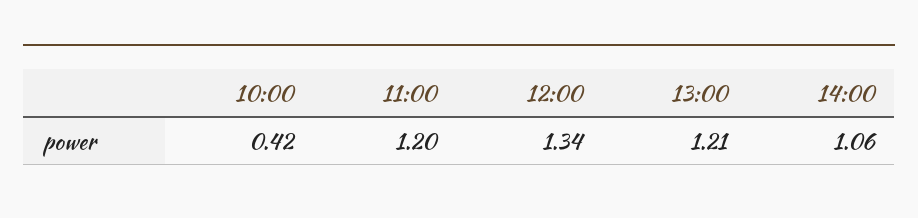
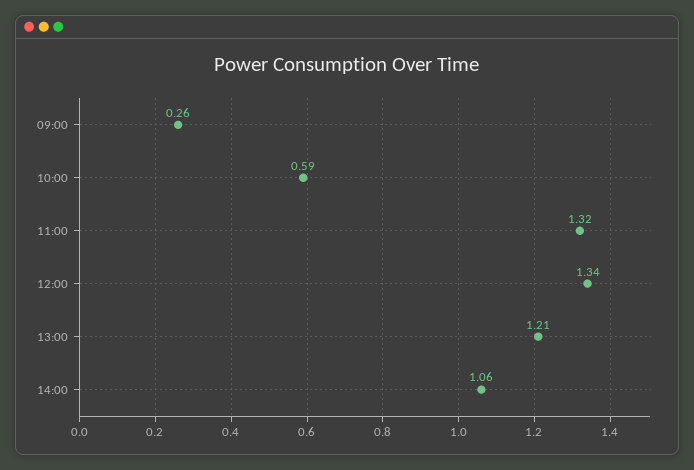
10:00: 0.42 -> 0.59
11:00: 1.2 -> 1.32
09:00: none -> 0.26

